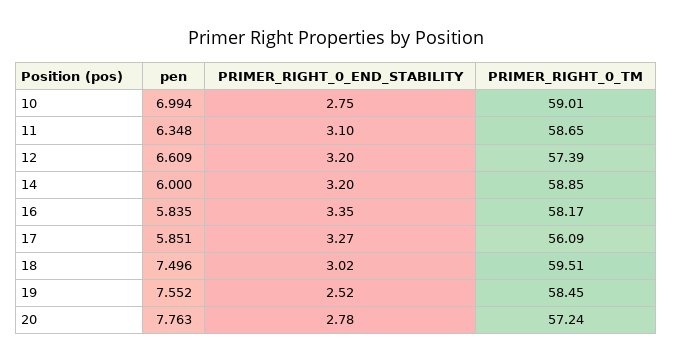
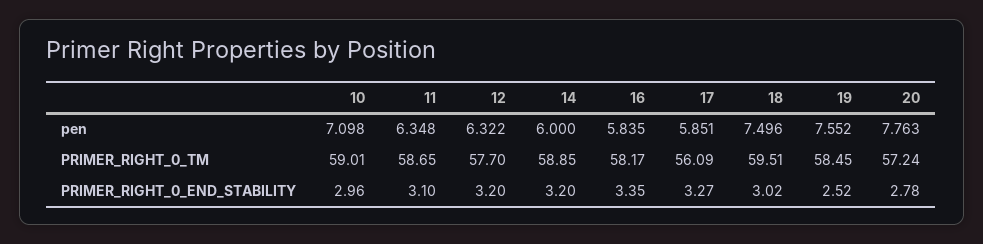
pen, 10: 6.994 -> 7.098
PRIMER_RIGHT_0_END_STABILITY, 10: 2.75 -> 2.96
pen, 12: 6.609 -> 6.322
PRIMER_RIGHT_0_TM, 12: 57.39 -> 57.7

